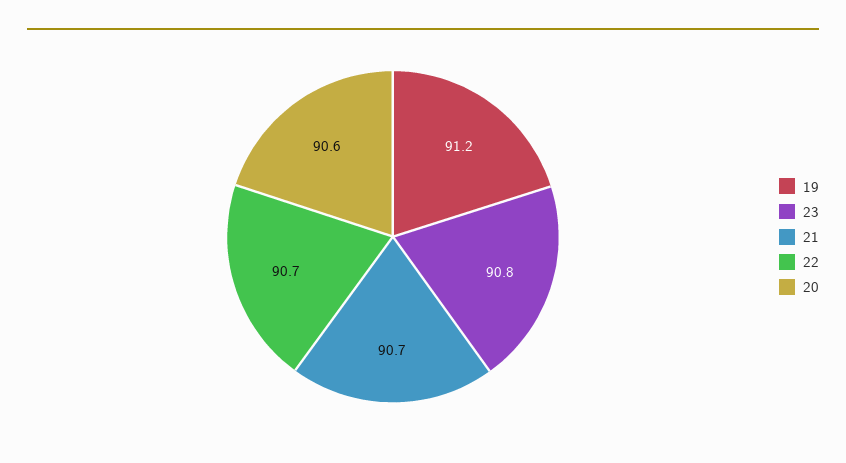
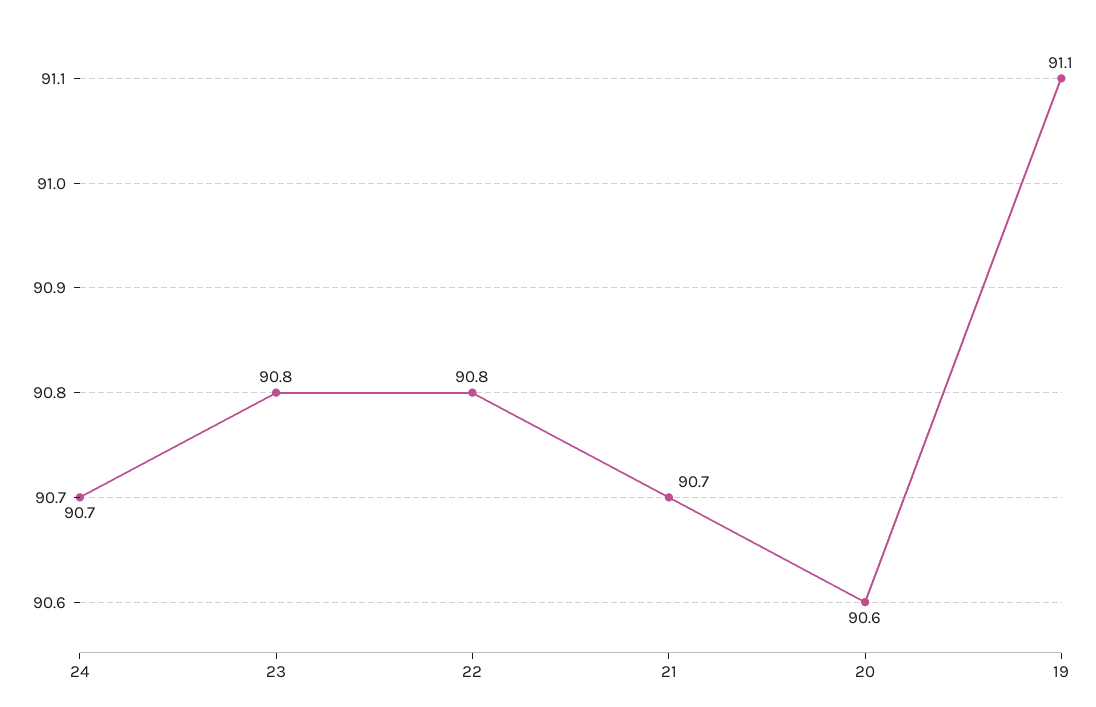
19: 91.2 -> 91.1
22: 90.7 -> 90.8
24: none -> 90.7

